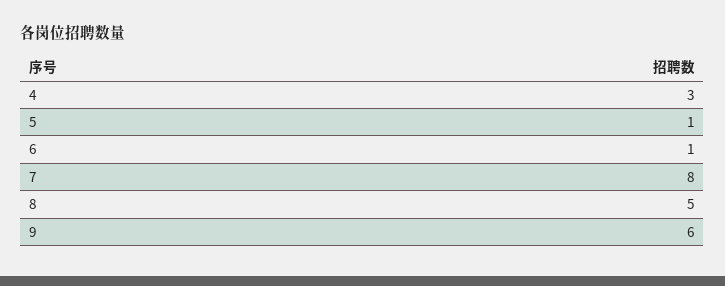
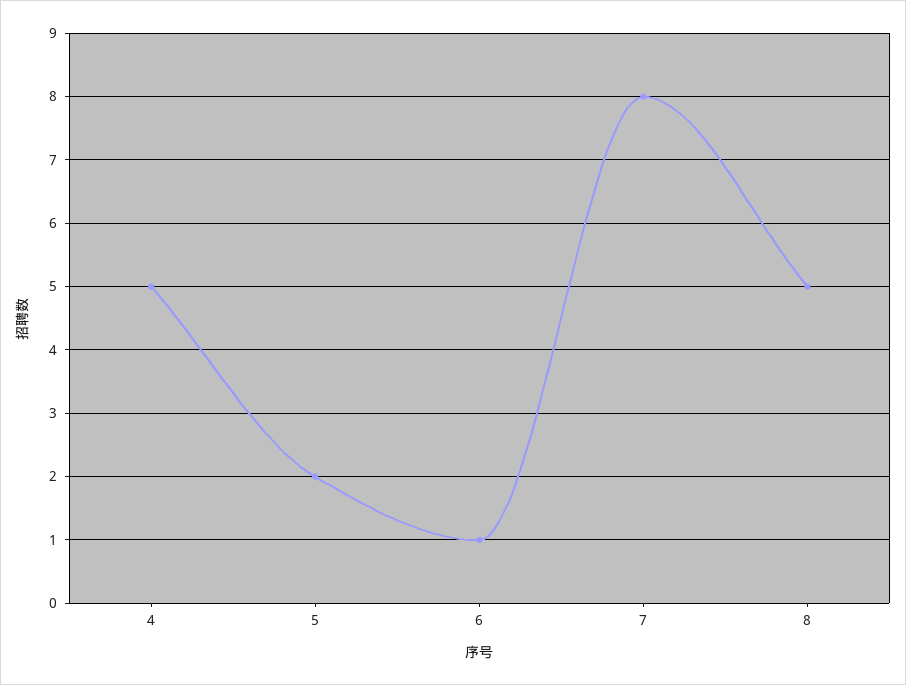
4: 3 -> 5
5: 1 -> 2
9: 6 -> none

